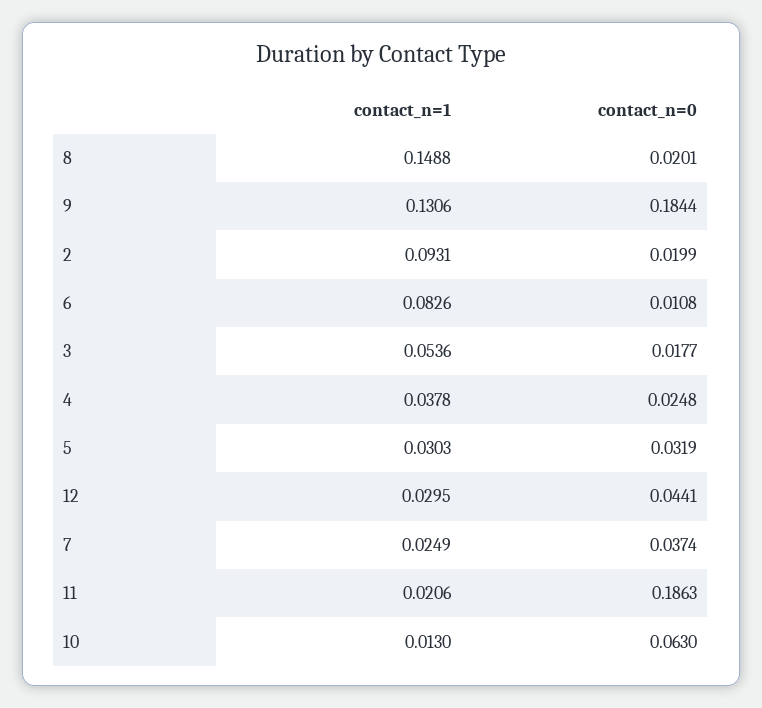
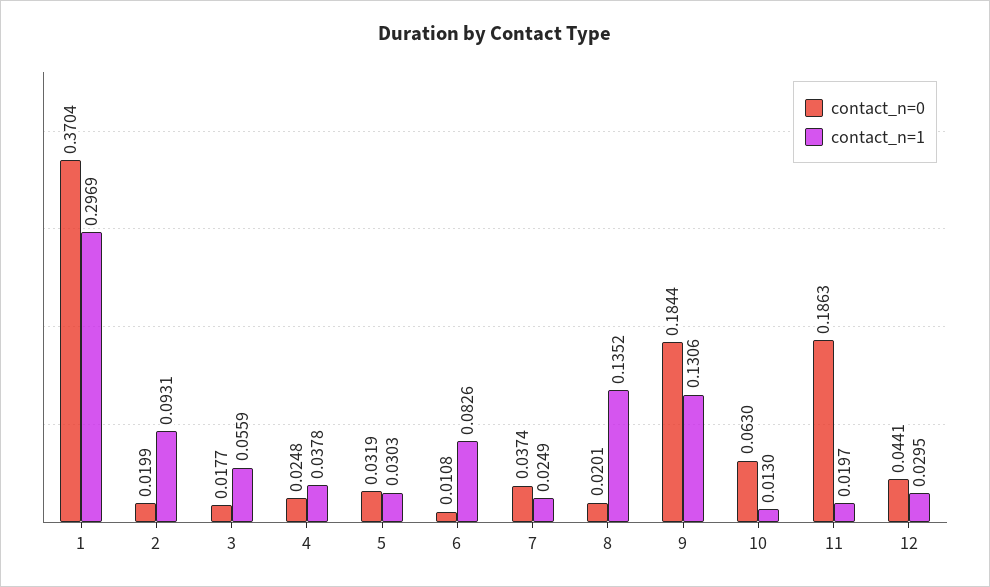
contact_n=1, 8: 0.1488 -> 0.1352
contact_n=1, 3: 0.0536 -> 0.0559
contact_n=1, 11: 0.0206 -> 0.0197
contact_n=0, 1: none -> 0.3704
contact_n=1, 1: none -> 0.2969

